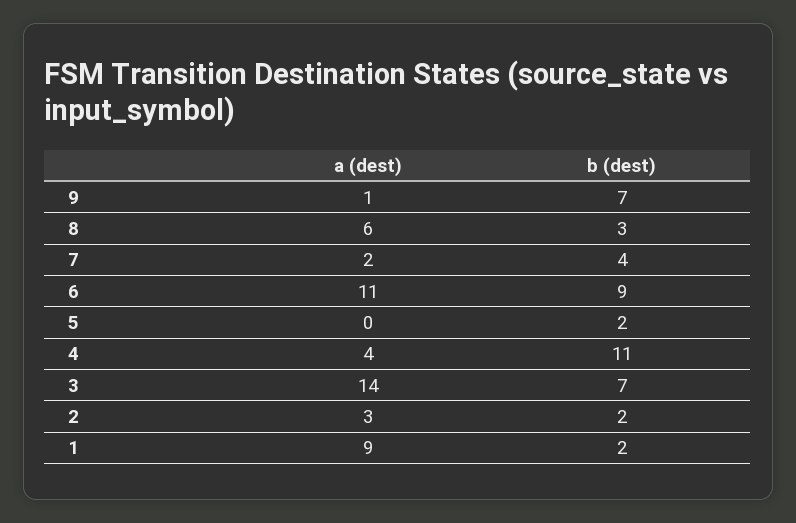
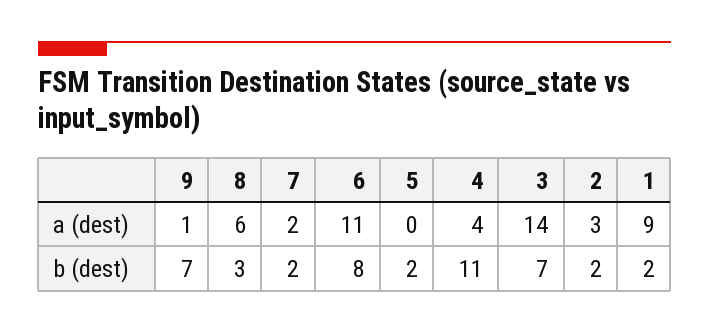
b (dest), 7: 4 -> 2
b (dest), 6: 9 -> 8

